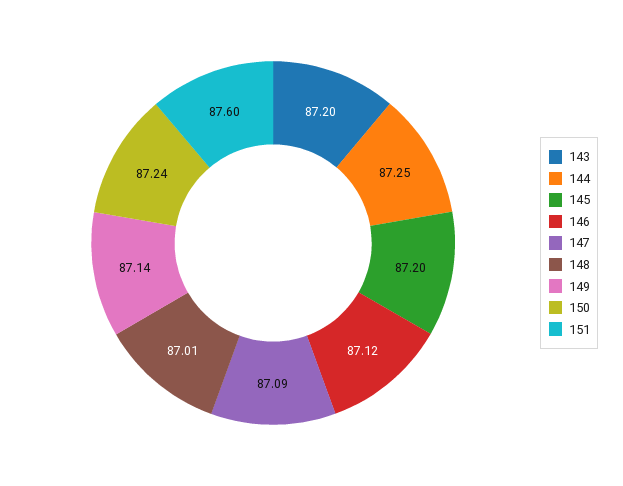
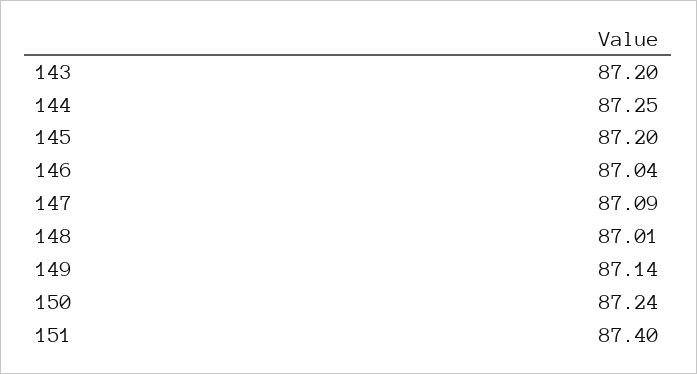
146: 87.12 -> 87.04
151: 87.6 -> 87.4

